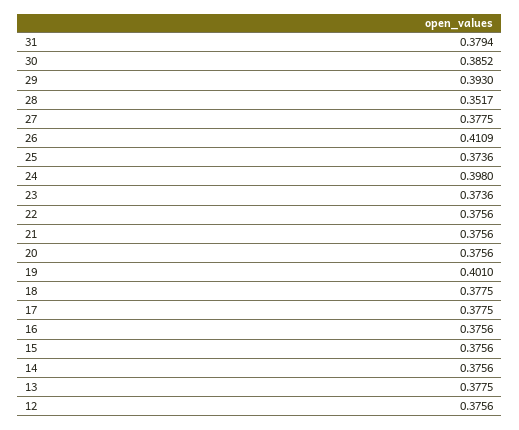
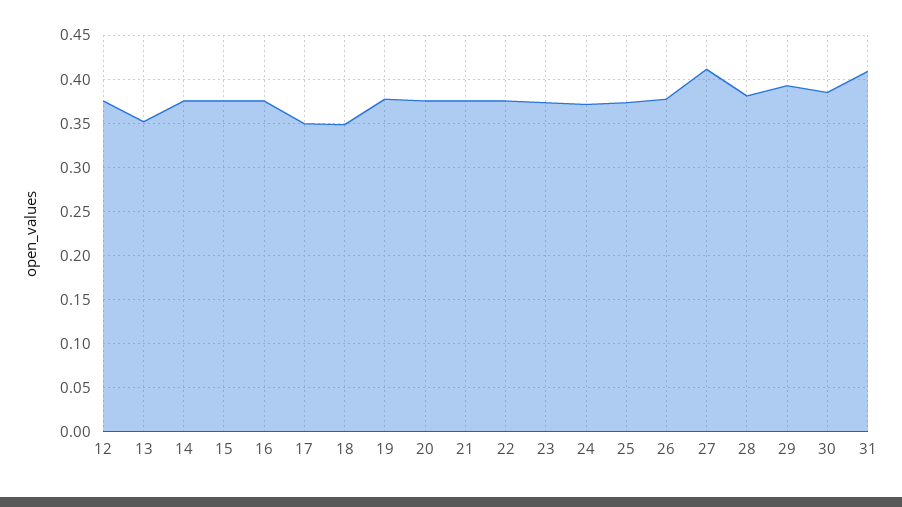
31: 0.3794 -> 0.41
28: 0.3517 -> 0.38
27: 0.3775 -> 0.41
26: 0.4109 -> 0.38
24: 0.398 -> 0.37
19: 0.401 -> 0.38
18: 0.3775 -> 0.35
17: 0.3775 -> 0.35
13: 0.3775 -> 0.35

